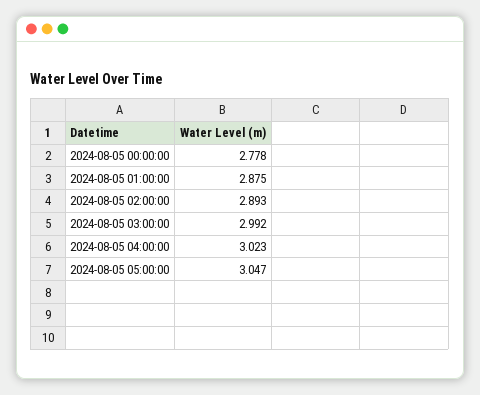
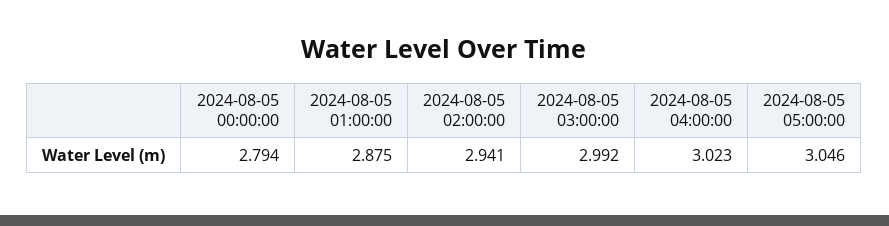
2024-08-05 00:00:00: 2.778 -> 2.794
2024-08-05 02:00:00: 2.893 -> 2.941
2024-08-05 05:00:00: 3.047 -> 3.046

